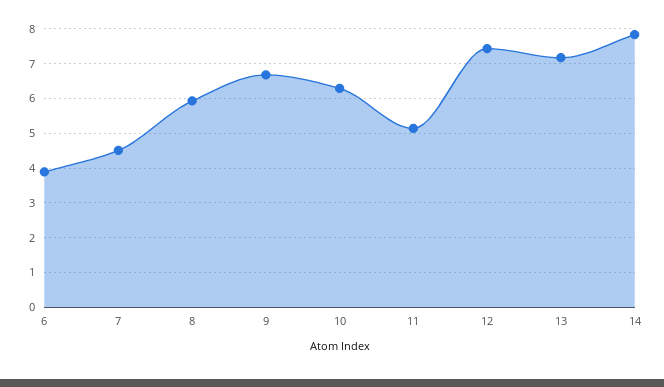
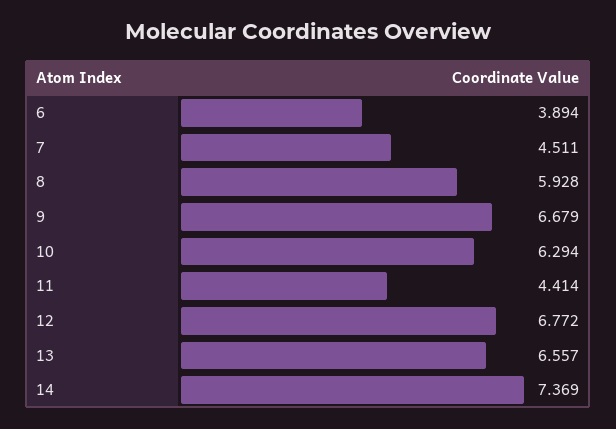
11: 5.2 -> 4.414
12: 7.4 -> 6.772
13: 7.2 -> 6.557
14: 7.8 -> 7.369

